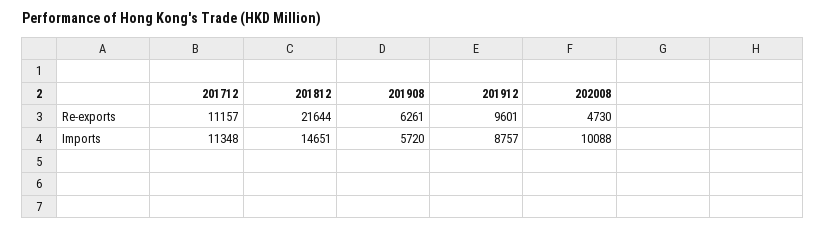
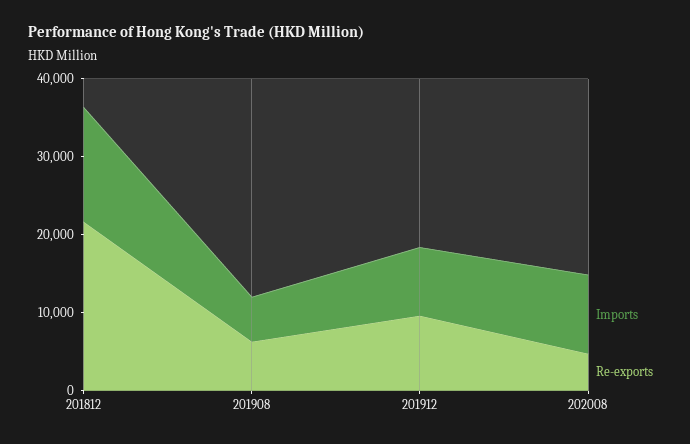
Re-exports, 201712: 11157 -> none
Imports, 201712: 11348 -> none

